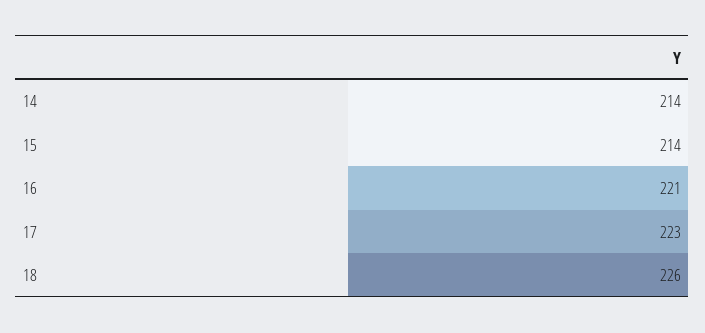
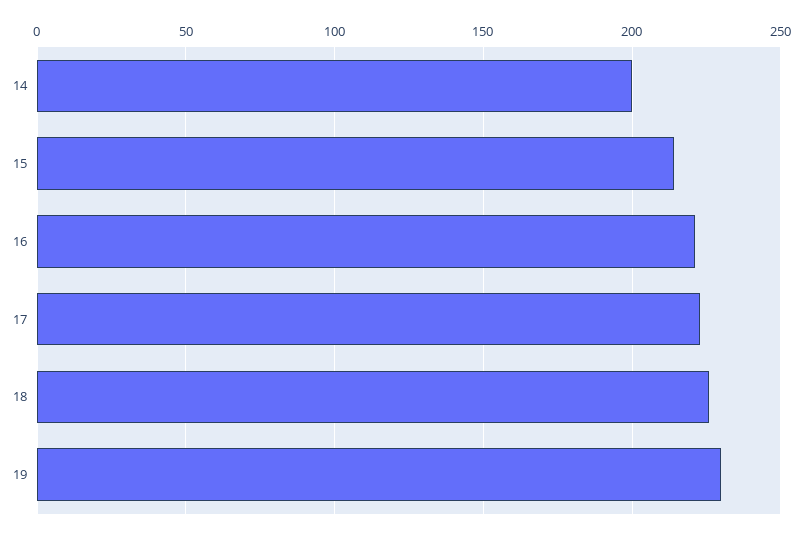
14: 214 -> 200
19: none -> 230

